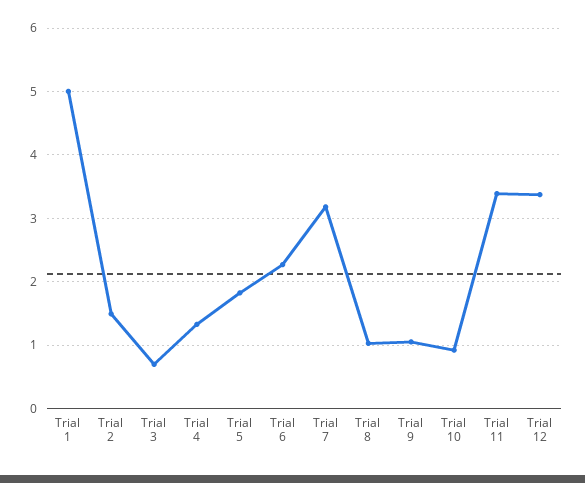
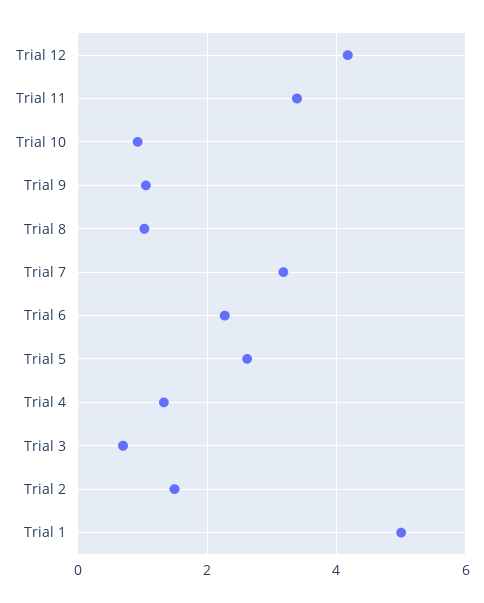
Trial 5: 1.8 -> 2.6
Trial 12: 3.4 -> 4.2

